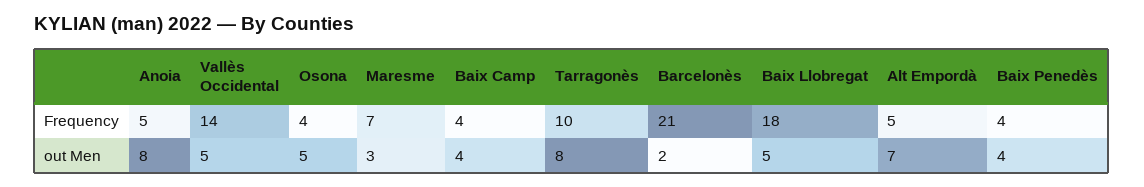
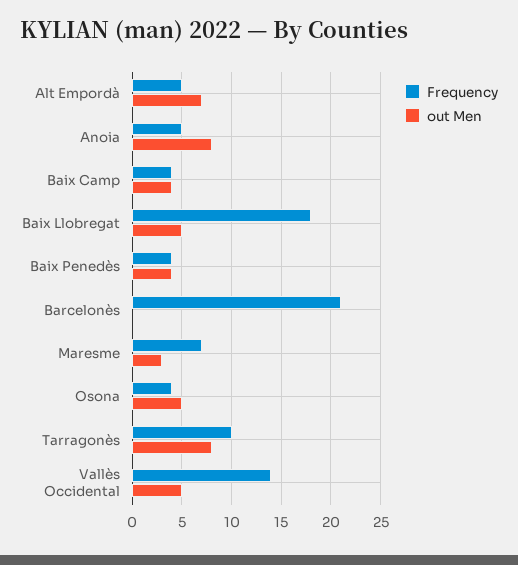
out Men, Barcelonès: 2 -> 0

